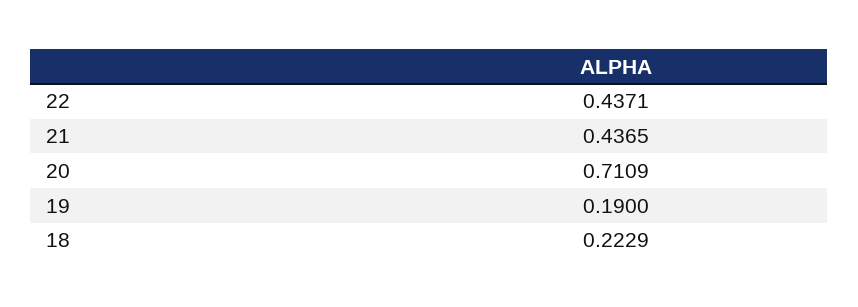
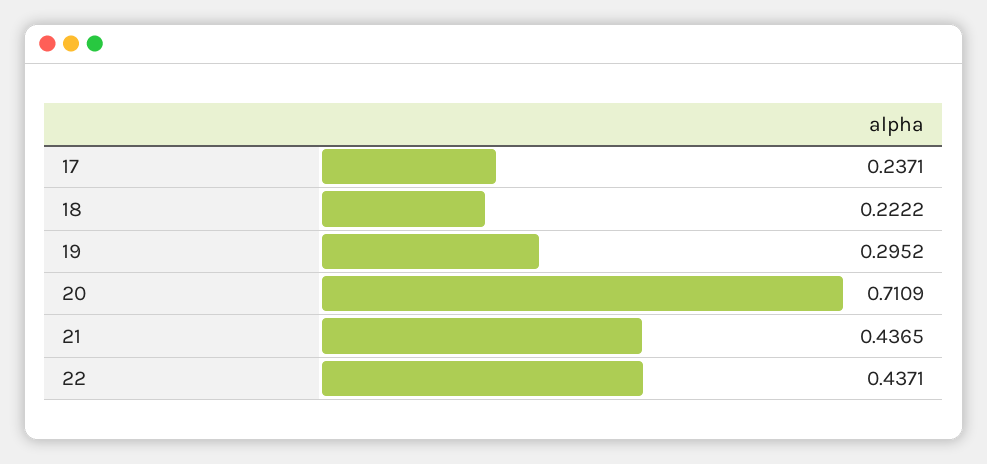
19: 0.19 -> 0.2952
18: 0.2229 -> 0.2222
17: none -> 0.2371

